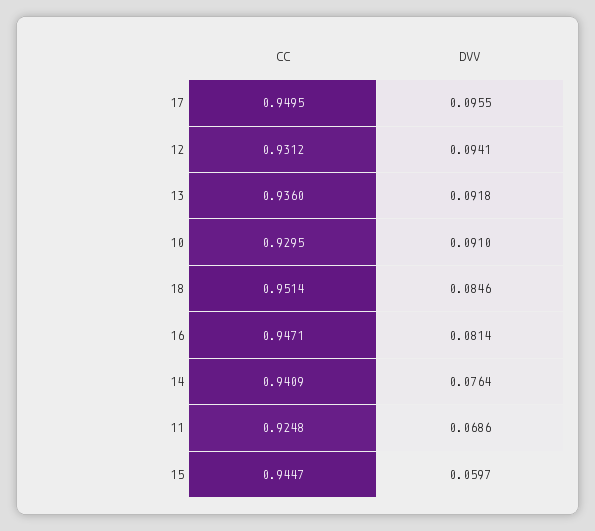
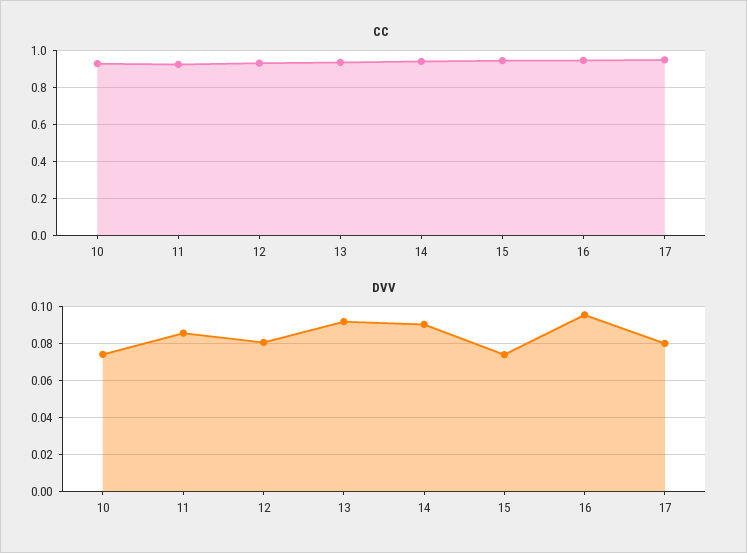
DVV, 17: 0.0955 -> 0.08
DVV, 12: 0.0941 -> 0.08
DVV, 10: 0.091 -> 0.075
CC, 18: 0.9514 -> none
DVV, 18: 0.0846 -> none
DVV, 16: 0.0814 -> 0.095
DVV, 14: 0.0764 -> 0.09
DVV, 11: 0.0686 -> 0.085
DVV, 15: 0.0597 -> 0.075

